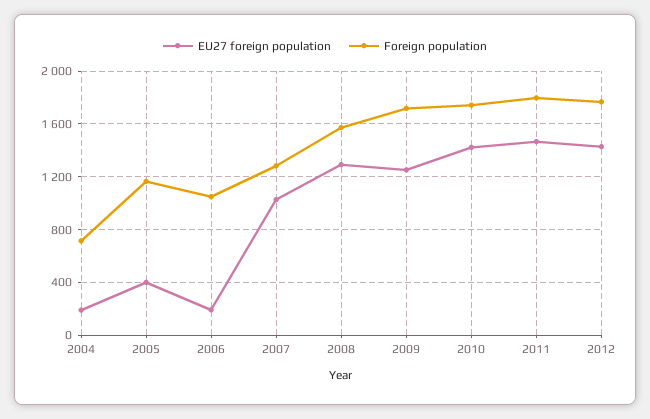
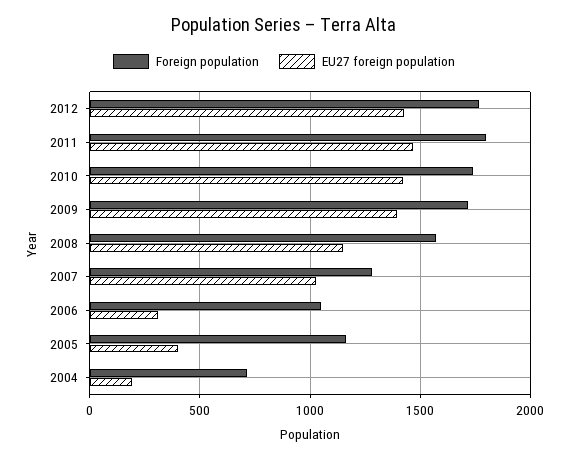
EU27 foreign population, 2006: 200 -> 300
EU27 foreign population, 2008: 1300 -> 1150
EU27 foreign population, 2009: 1250 -> 1400

